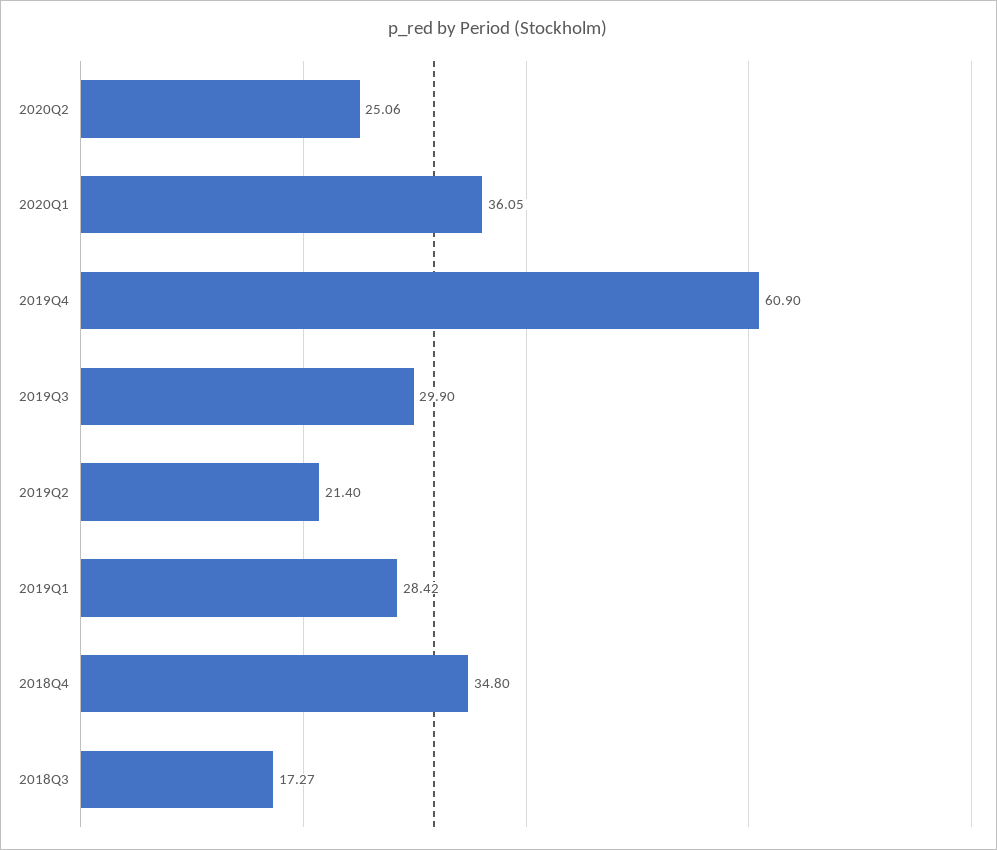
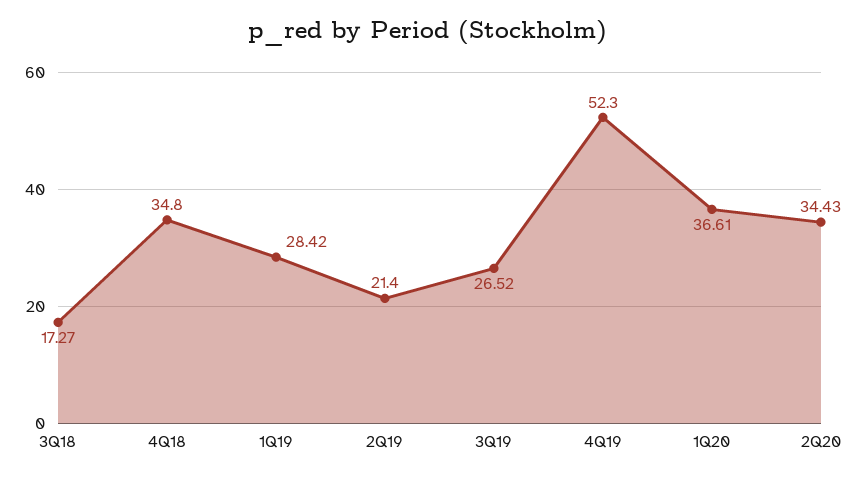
2020Q2: 25.06 -> 34.43
2020Q1: 36.05 -> 36.61
2019Q4: 60.9 -> 52.3
2019Q3: 29.9 -> 26.52

